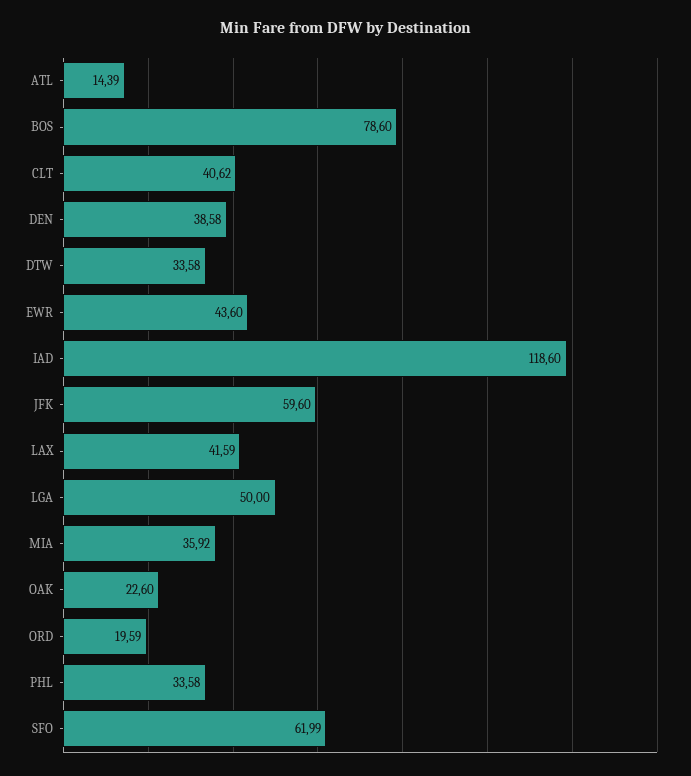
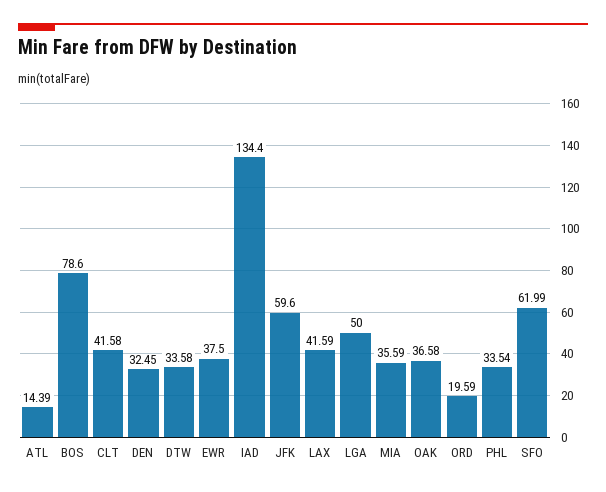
CLT: 40.62 -> 41.58
DEN: 38.58 -> 32.45
EWR: 43.6 -> 37.5
IAD: 118.6 -> 134.4
MIA: 35.92 -> 35.59
OAK: 22.6 -> 36.58
PHL: 33.58 -> 33.54

